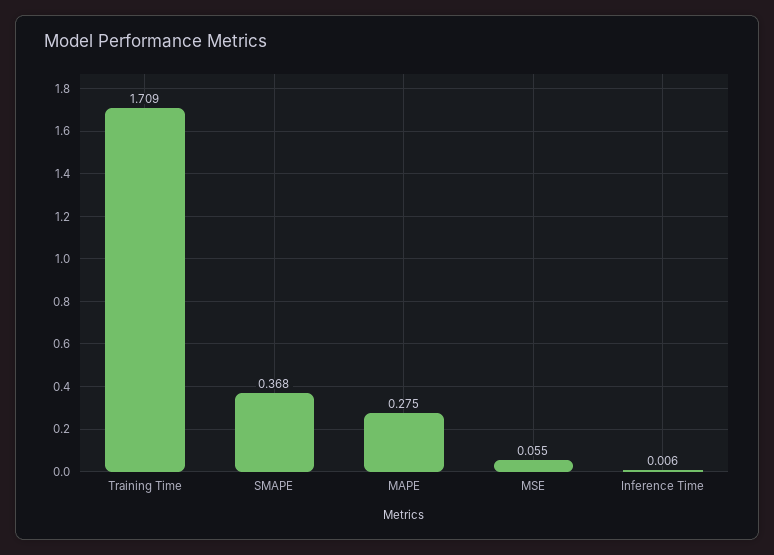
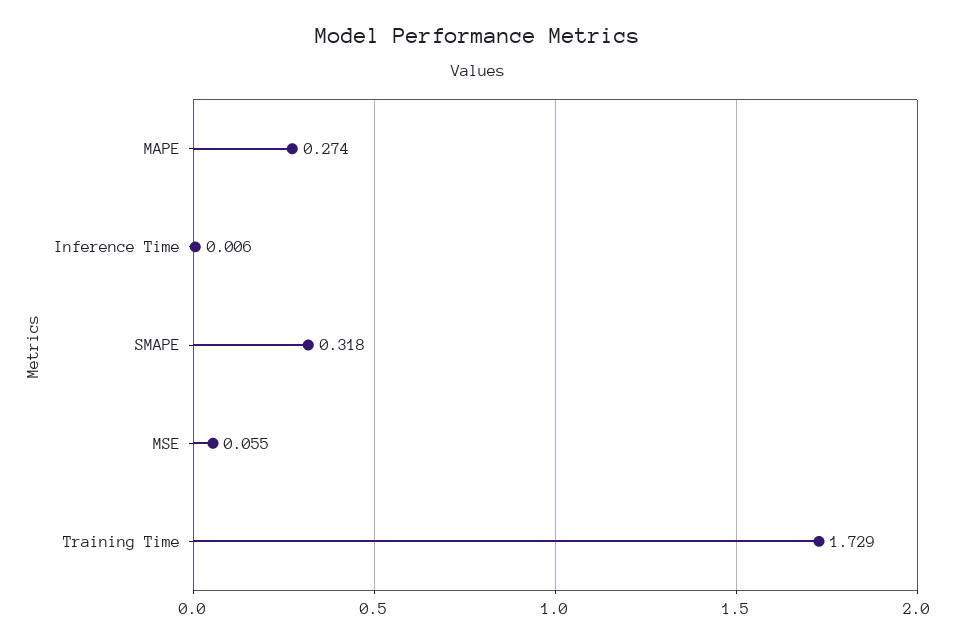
Training Time: 1.709 -> 1.729
SMAPE: 0.368 -> 0.318
MAPE: 0.275 -> 0.274

